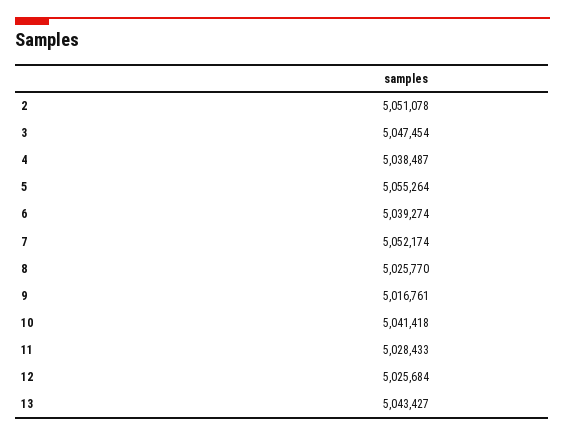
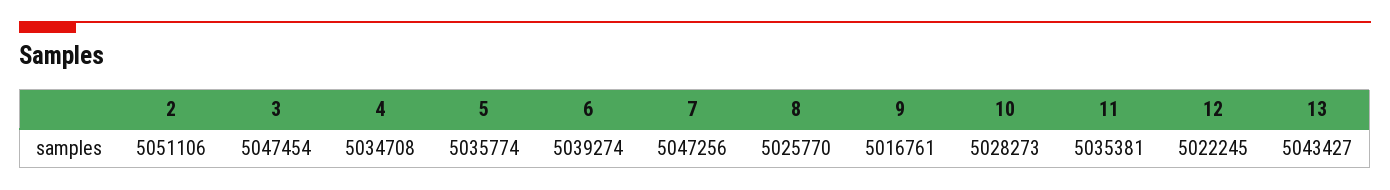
2: 5051078 -> 5051106
4: 5038487 -> 5034708
5: 5055264 -> 5035774
7: 5052174 -> 5047256
10: 5041418 -> 5028273
11: 5028433 -> 5035381
12: 5025684 -> 5022245

